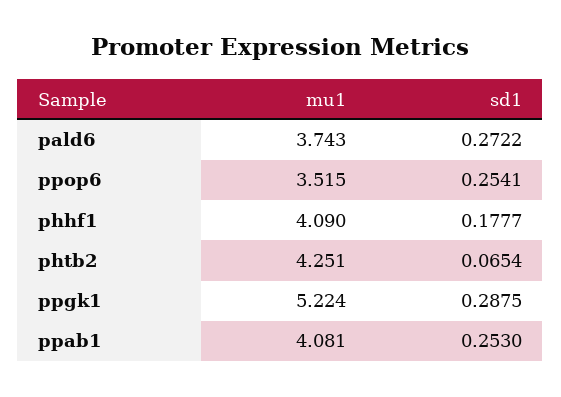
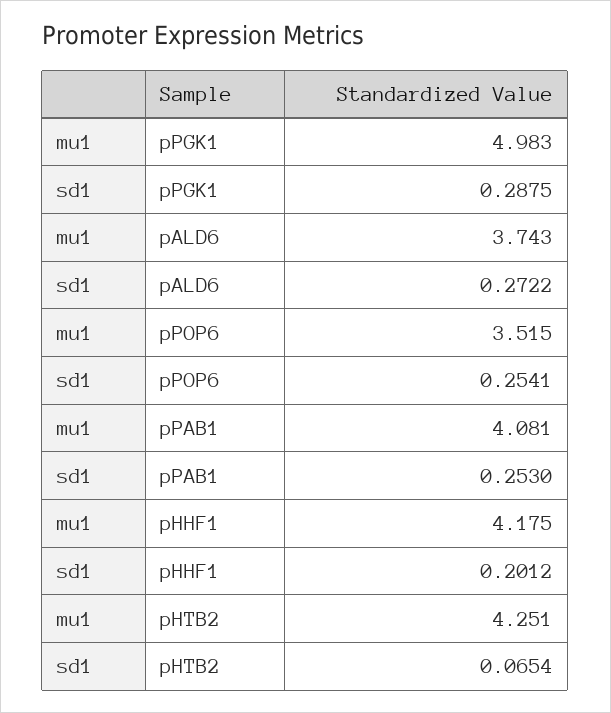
mu1, phhf1: 4.09 -> 4.175
sd1, phhf1: 0.1777 -> 0.2012
mu1, ppgk1: 5.224 -> 4.983

